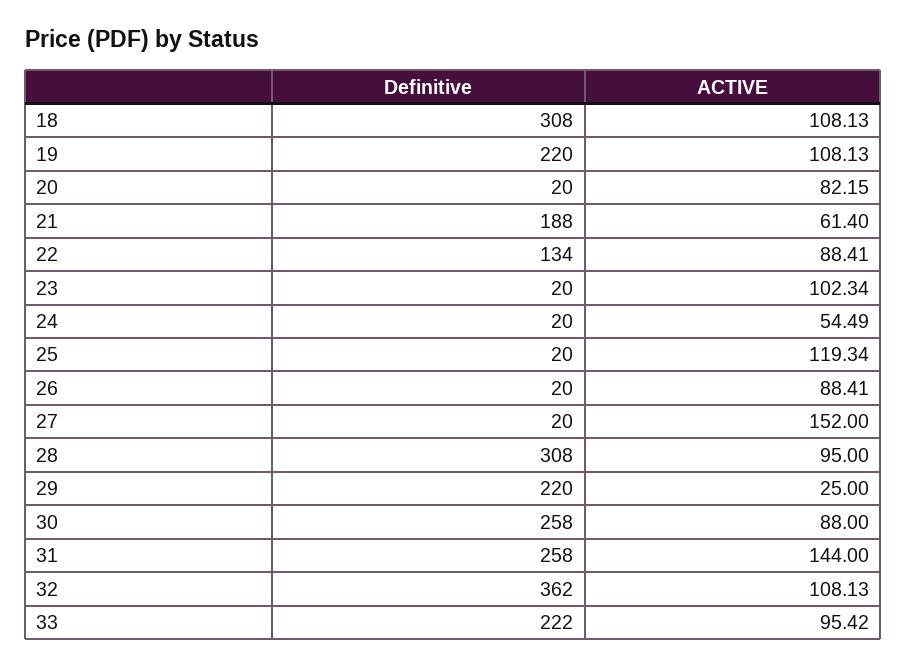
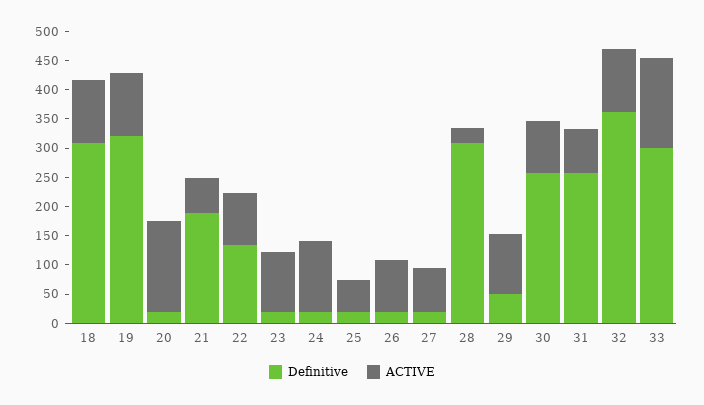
Definitive, 19: 220 -> 325
ACTIVE, 20: 82.15 -> 150
ACTIVE, 24: 54.49 -> 125
ACTIVE, 25: 119.34 -> 50
ACTIVE, 27: 152 -> 75
ACTIVE, 28: 95 -> 25
Definitive, 29: 220 -> 50
ACTIVE, 29: 25 -> 100
ACTIVE, 31: 144 -> 75
Definitive, 33: 222 -> 300
ACTIVE, 33: 95.42 -> 150

